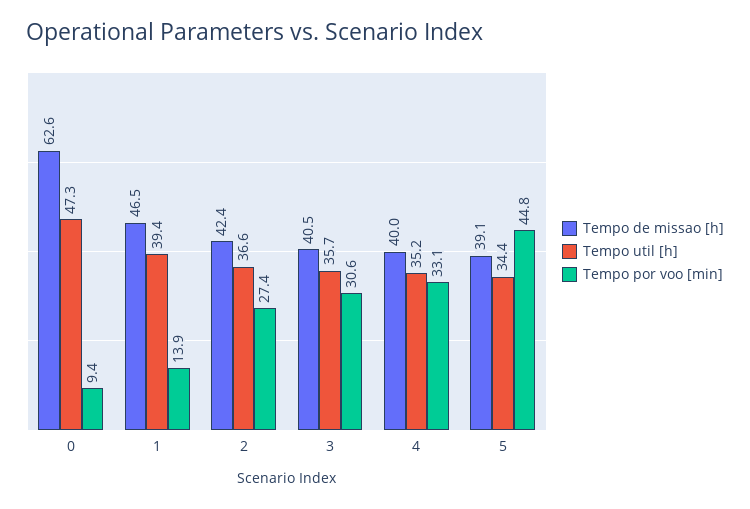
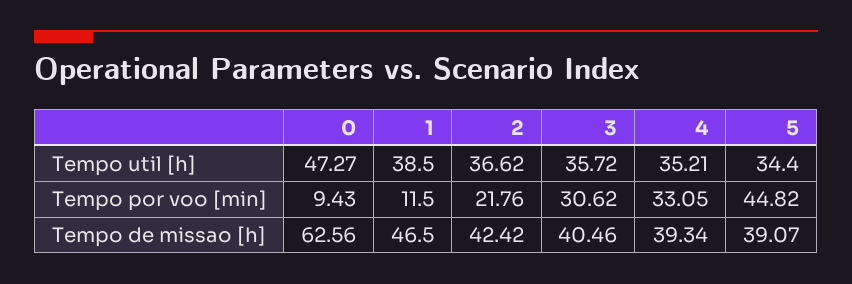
Tempo util [h], 1: 39.4 -> 38.5
Tempo por voo [min], 1: 13.9 -> 11.5
Tempo por voo [min], 2: 27.4 -> 21.76
Tempo de missao [h], 4: 40 -> 39.34

